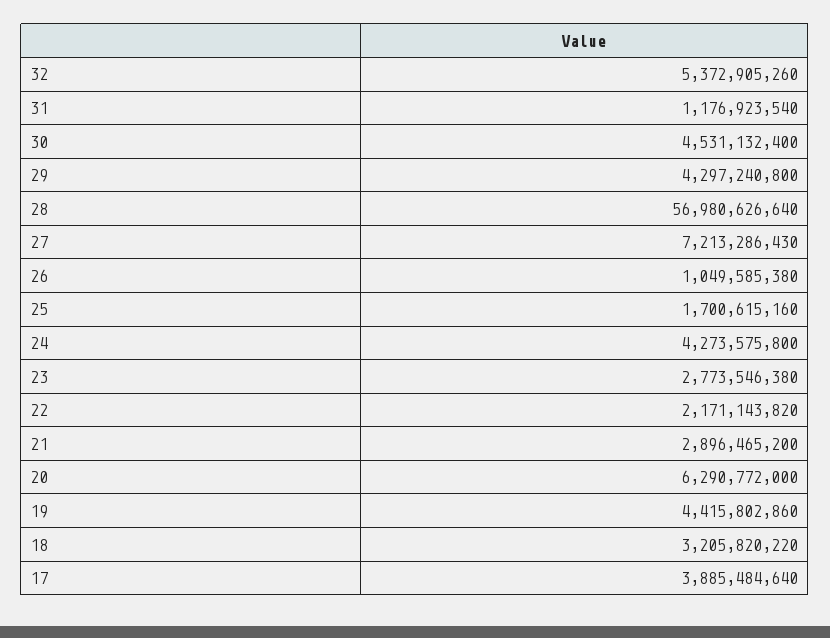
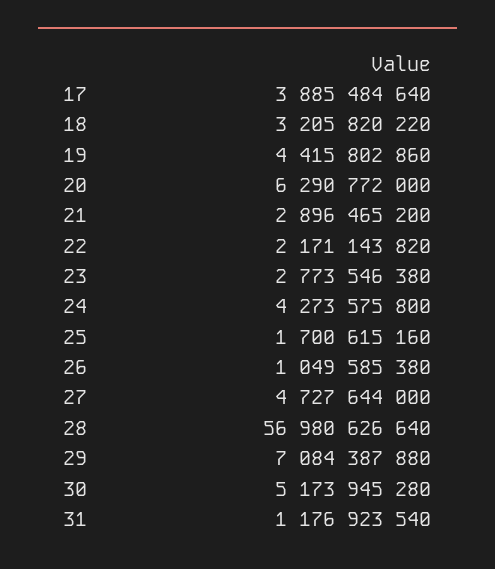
32: 5372905260 -> none
30: 4531132400 -> 5173945280
29: 4297240800 -> 7084387880
27: 7213286430 -> 4727644000

